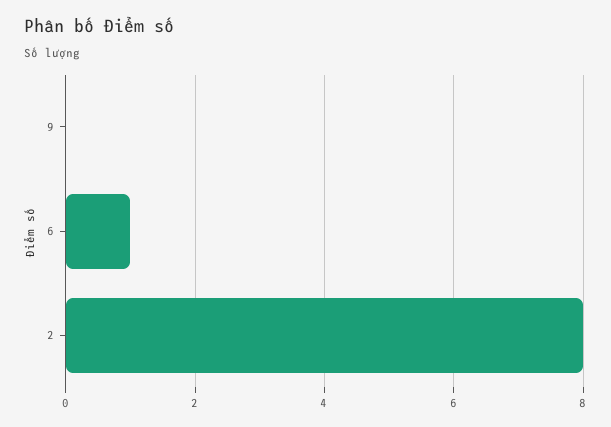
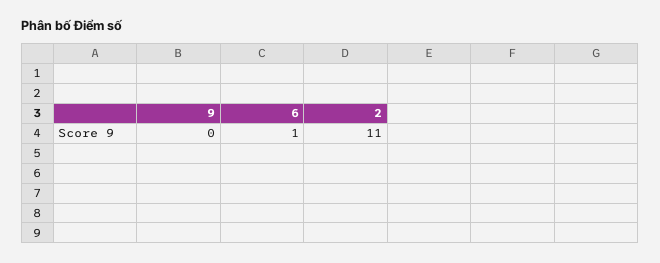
2: 8 -> 11

